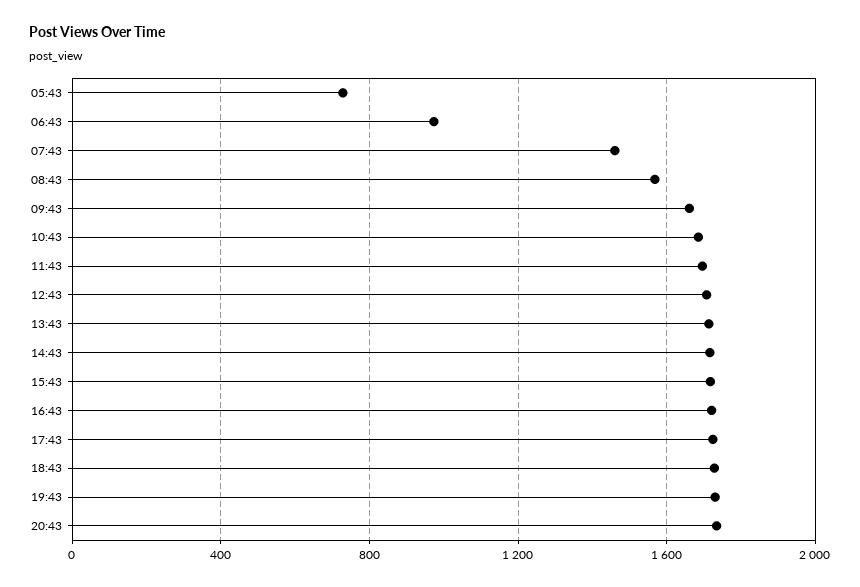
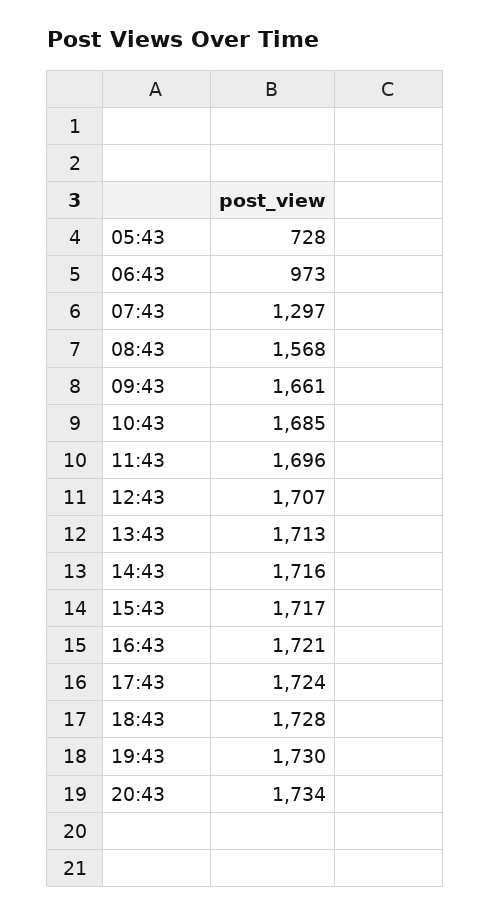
07:43: 1450 -> 1297

